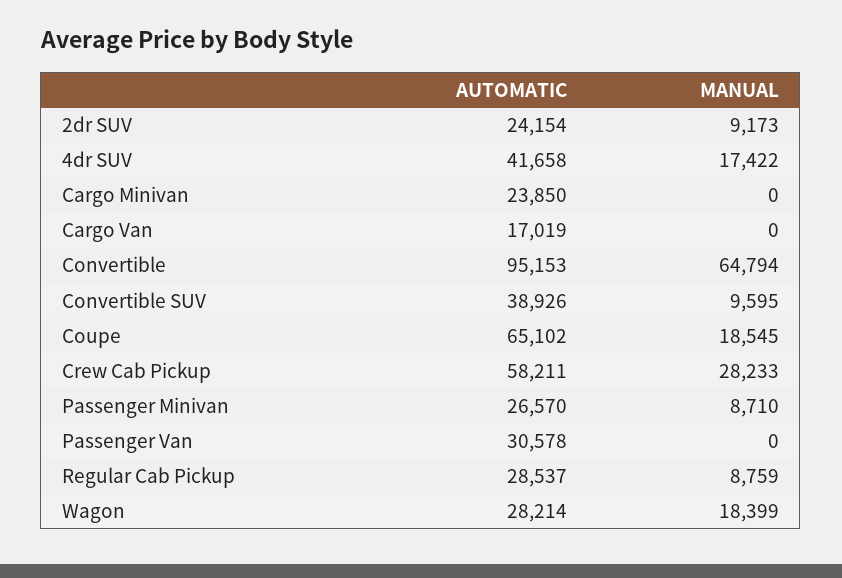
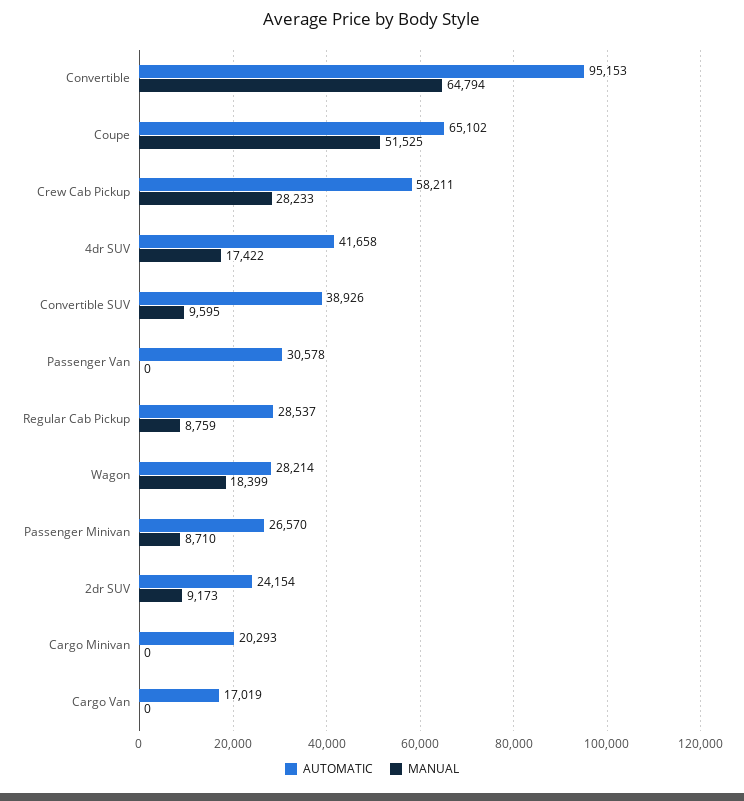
AUTOMATIC, Cargo Minivan: 23850 -> 20293
MANUAL, Coupe: 18545 -> 51525

